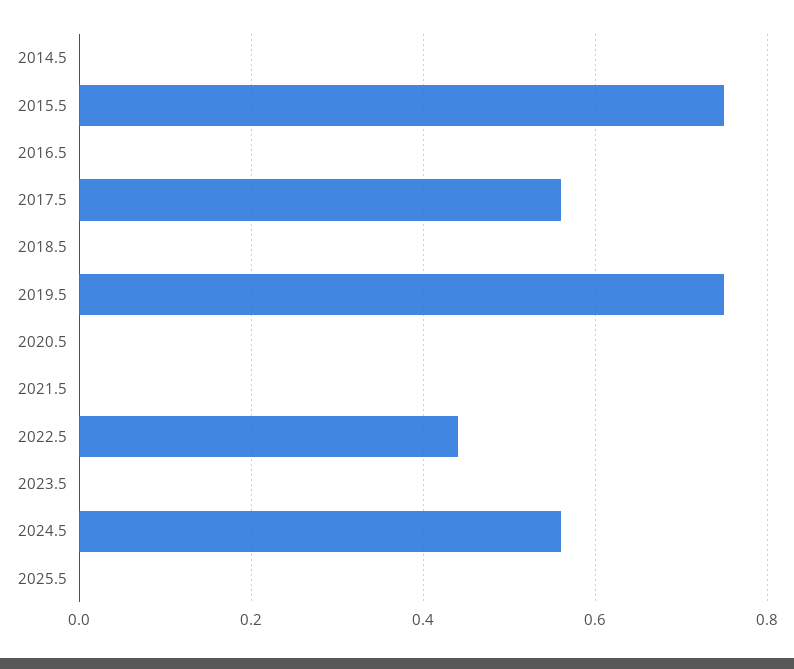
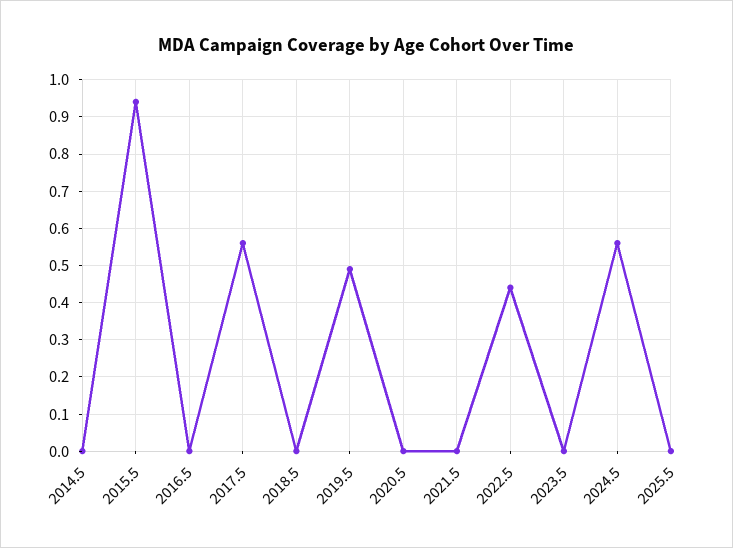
2015.5: 0.75 -> 0.95
2019.5: 0.75 -> 0.5

